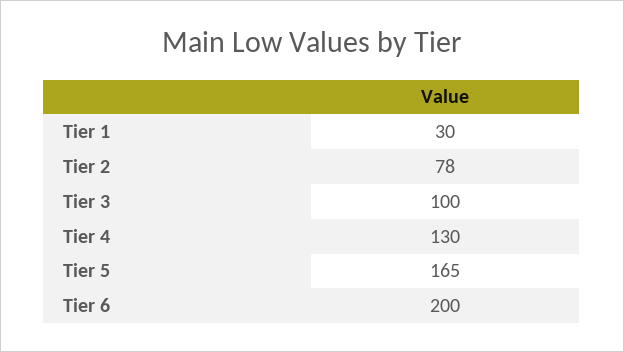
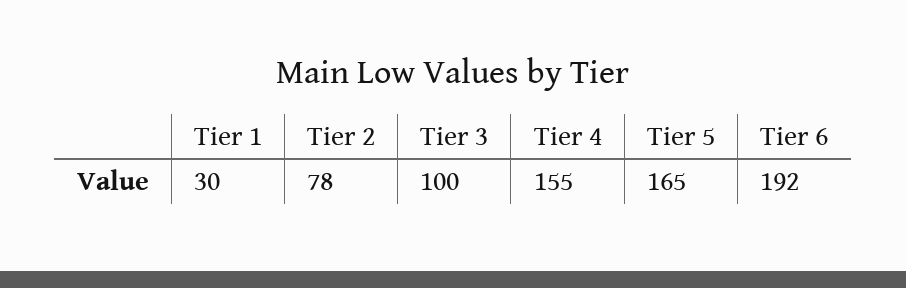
Tier 4: 130 -> 155
Tier 6: 200 -> 192

